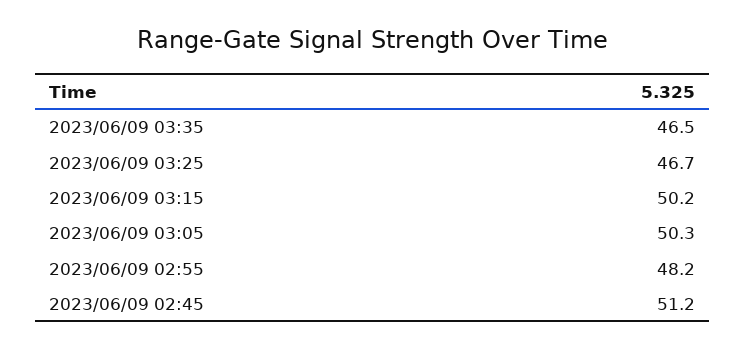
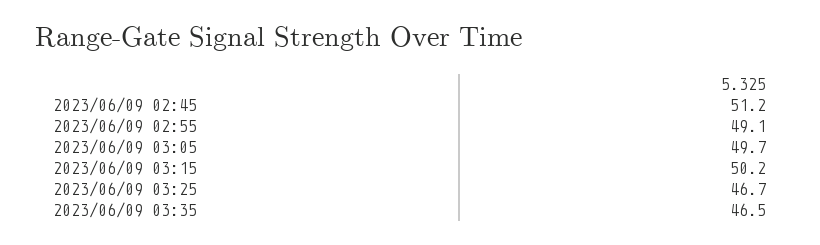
2023/06/09 03:05: 50.3 -> 49.7
2023/06/09 02:55: 48.2 -> 49.1

